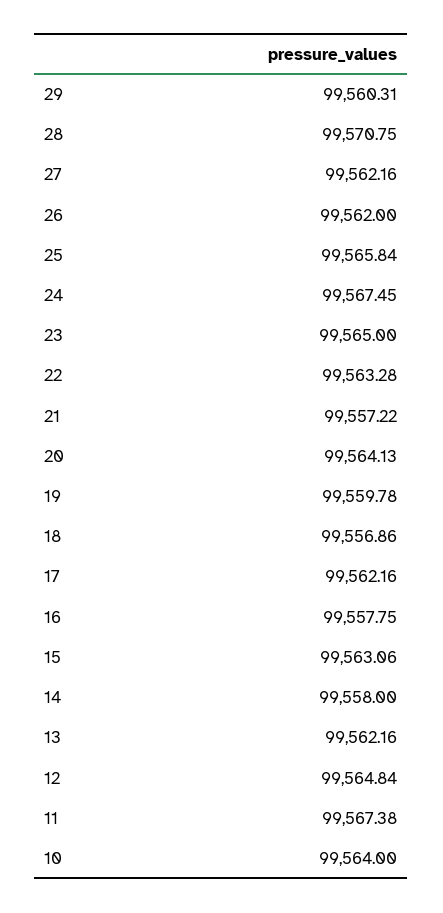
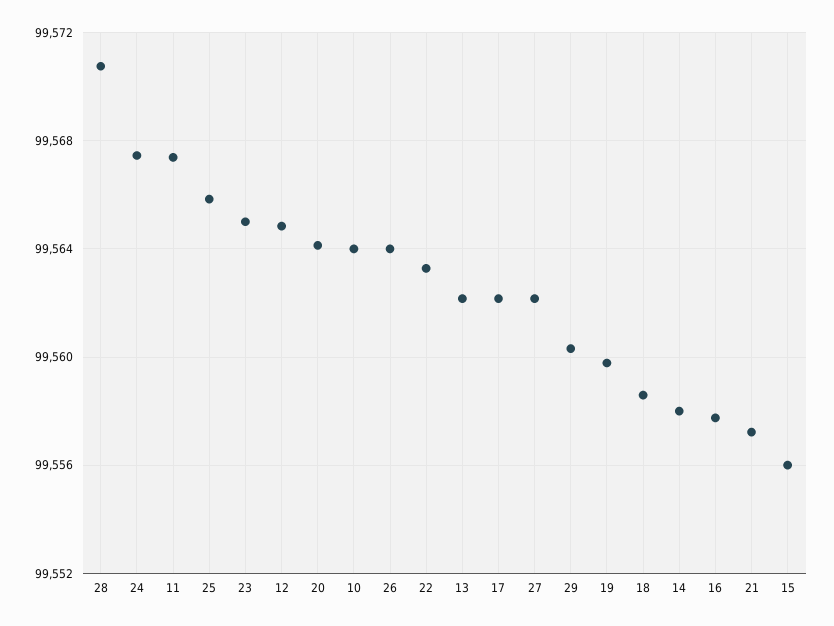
26: 99562 -> 99564
18: 99556.86 -> 99558.5
15: 99563.06 -> 99556

